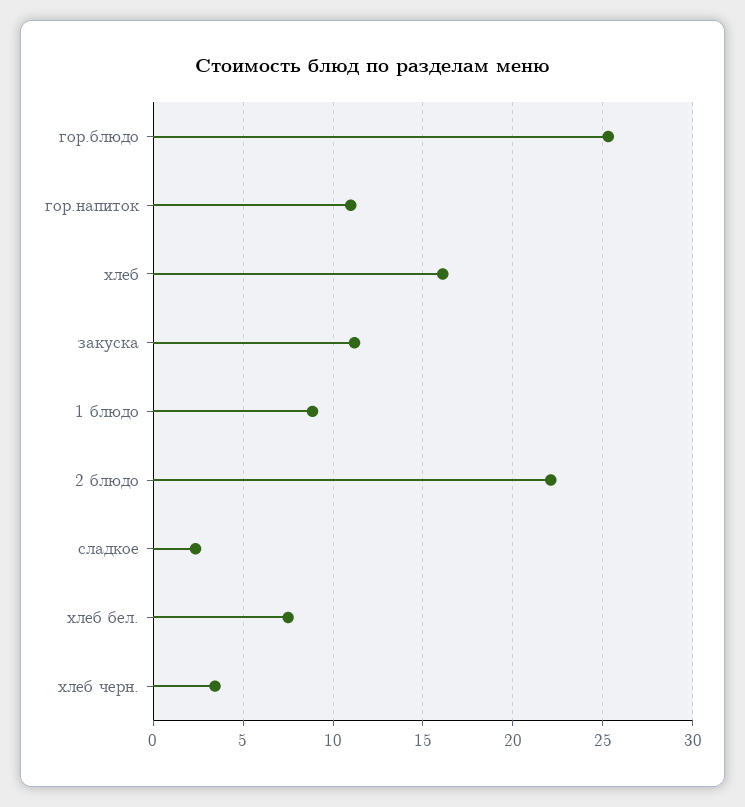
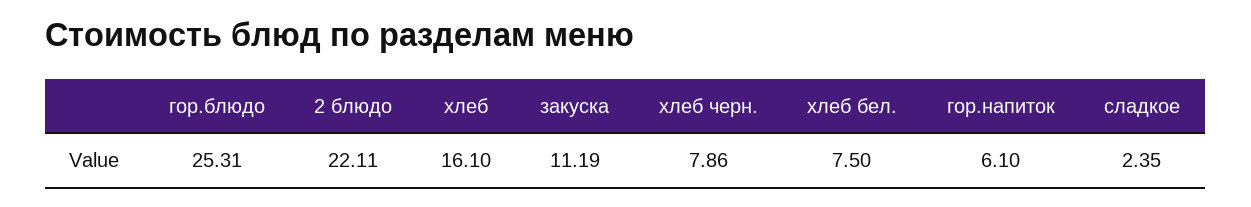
гор.напиток: 11 -> 6.1
1 блюдо: 9 -> none
хлеб черн.: 3.5 -> 7.86

